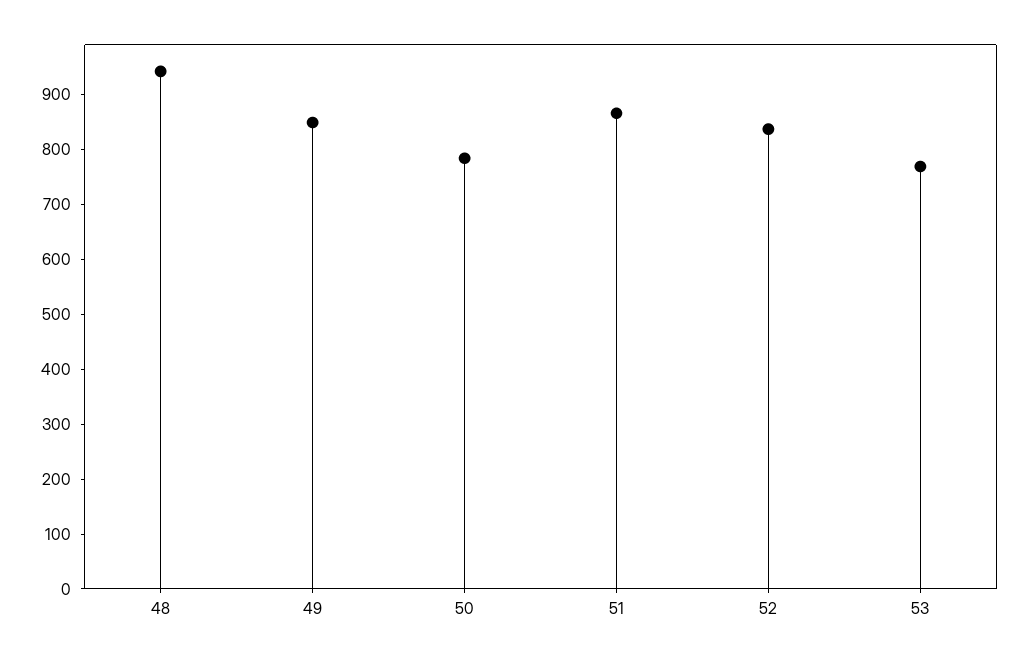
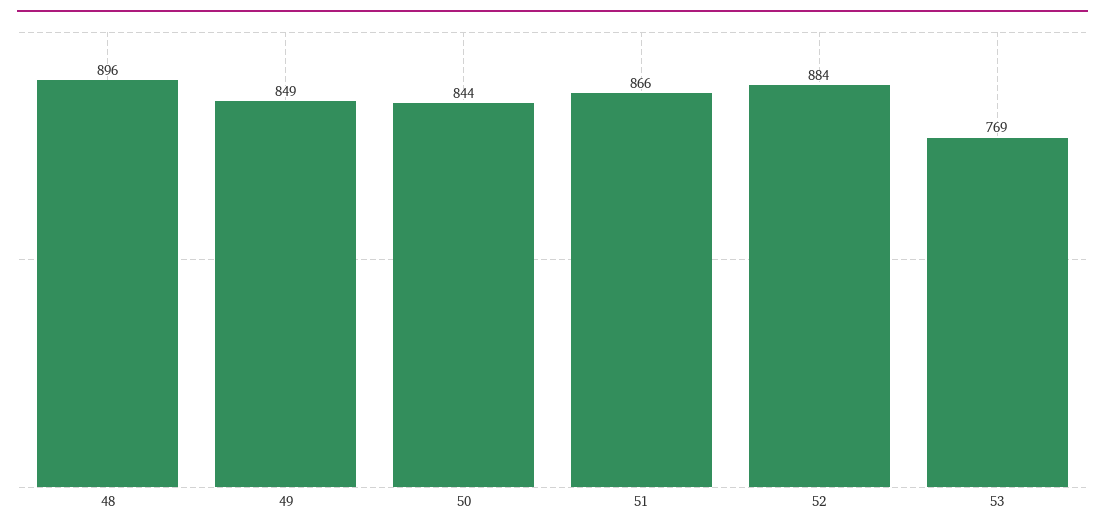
48: 940 -> 896
50: 780 -> 844
52: 840 -> 884

